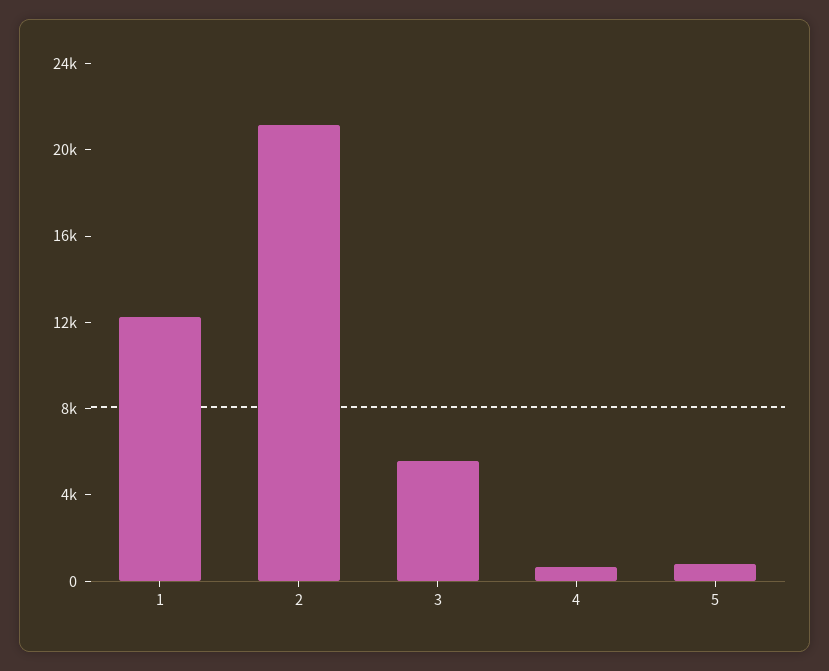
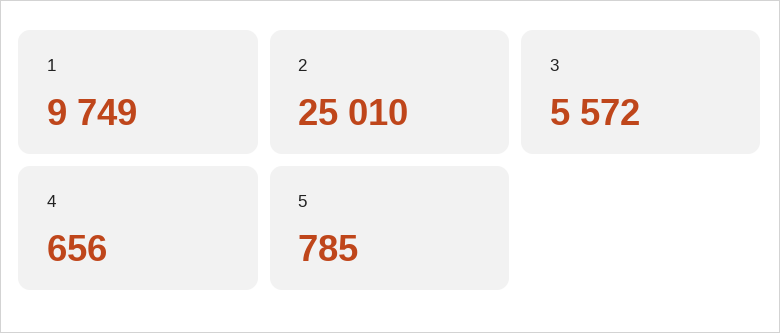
1: 12000 -> 9749
2: 21000 -> 25010

